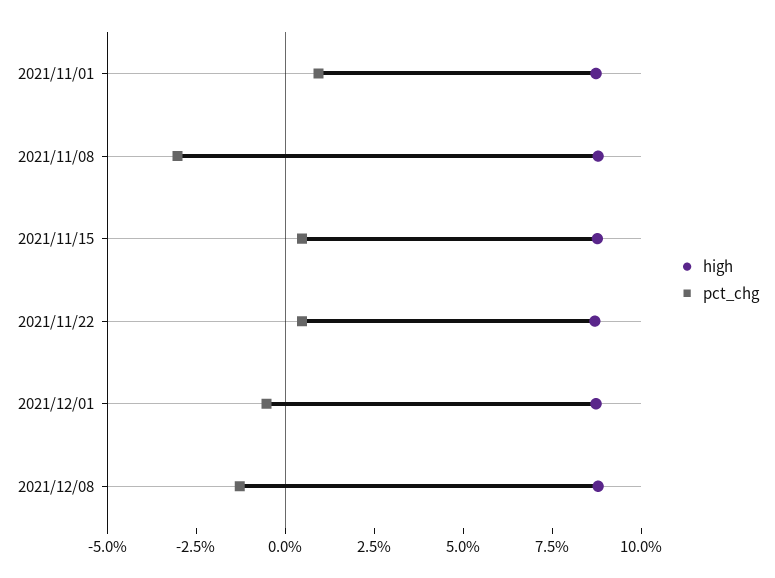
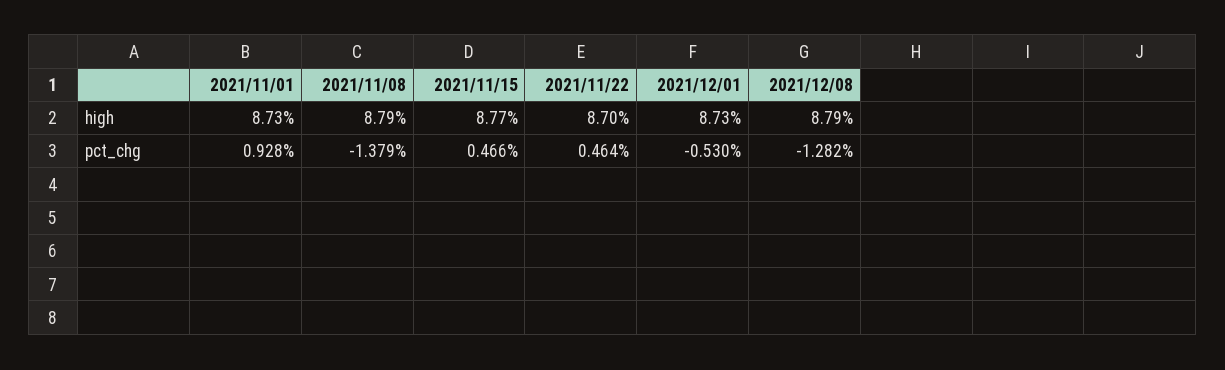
pct_chg, 2021/11/08: -3 -> -1.379

